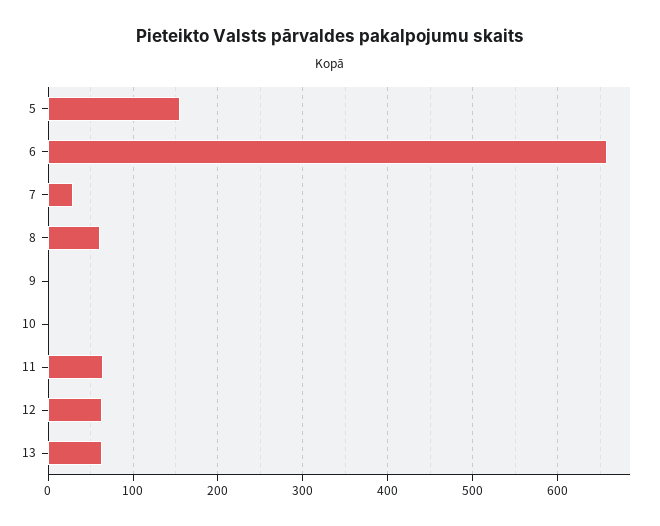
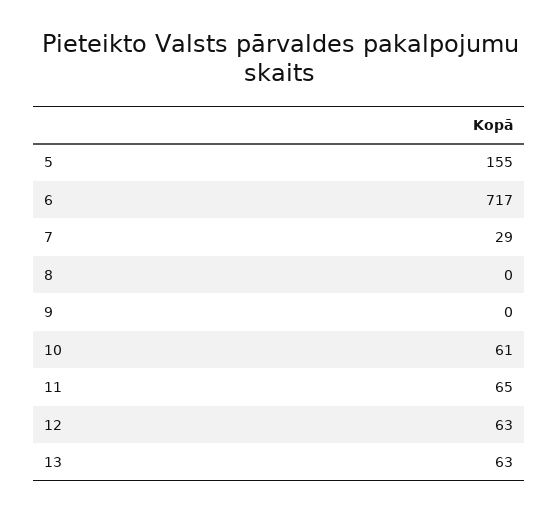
6: 660 -> 717
8: 60 -> 0
10: 0 -> 61

